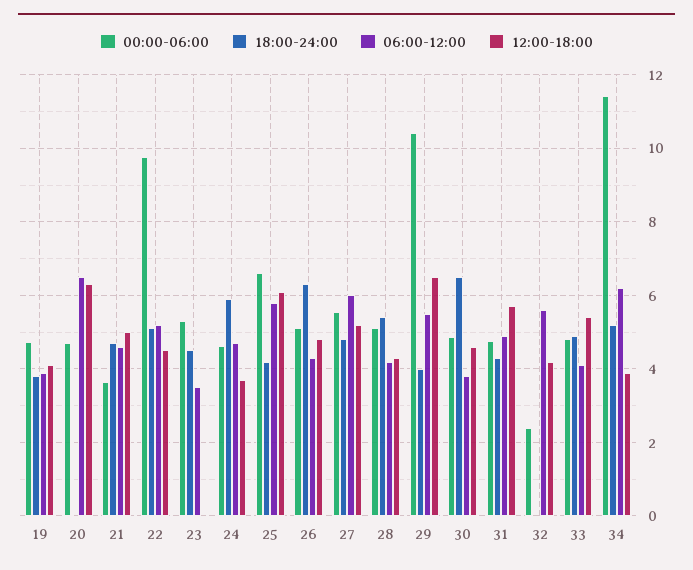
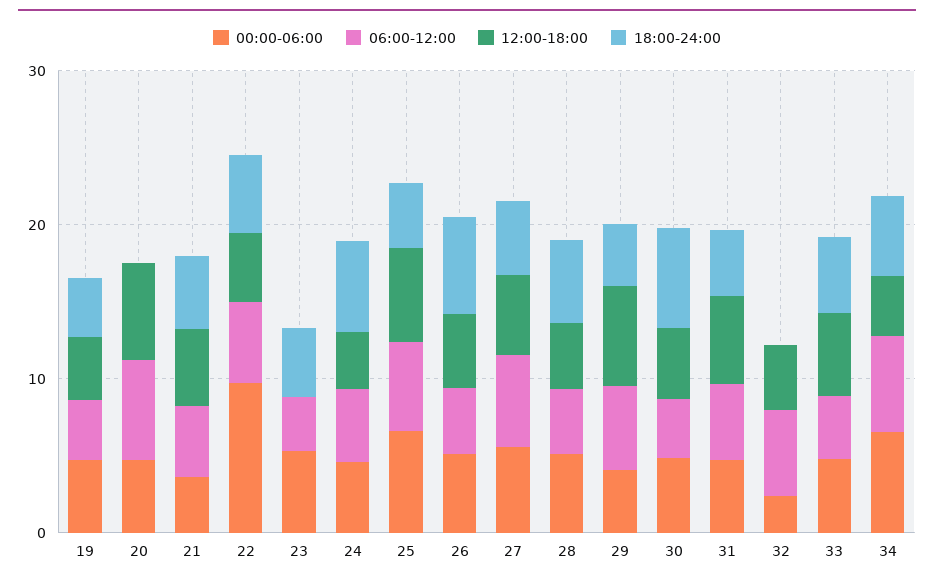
00:00-06:00, 29: 10.4 -> 4
00:00-06:00, 34: 11.4 -> 6

